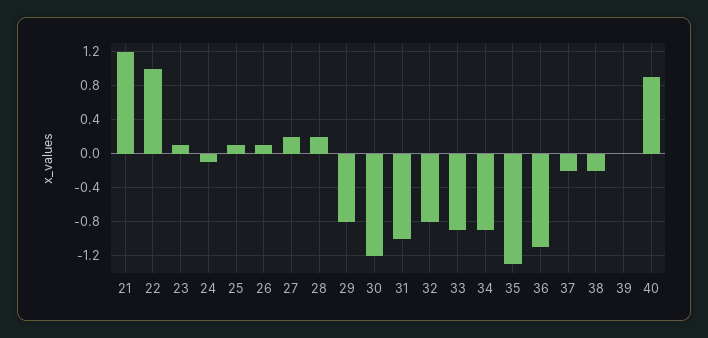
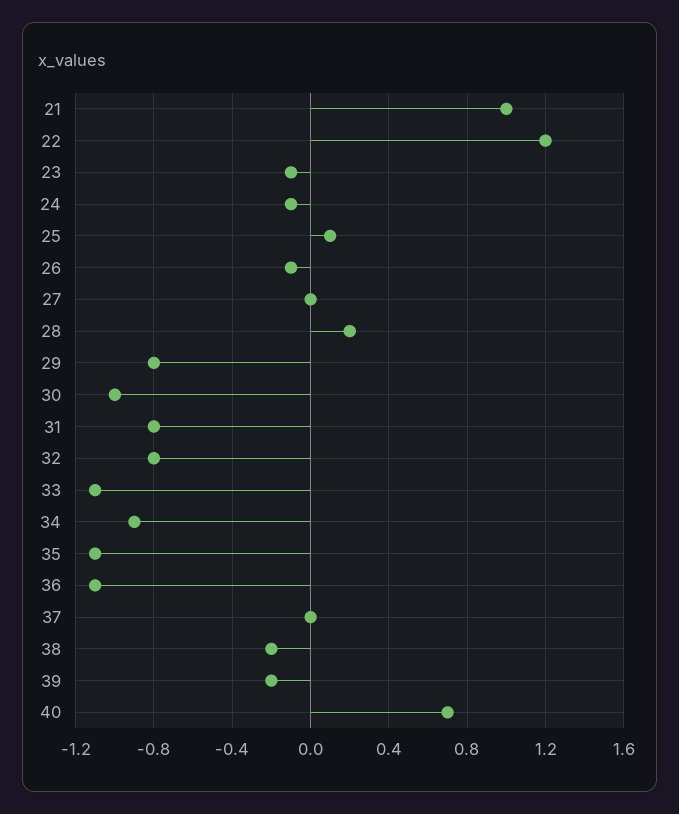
21: 1.2 -> 1
22: 1 -> 1.2
23: 0.1 -> -0.1
26: 0.1 -> -0.1
27: 0.2 -> 0
30: -1.2 -> -1
31: -1 -> -0.8
33: -0.9 -> -1.1
35: -1.3 -> -1.1
37: -0.2 -> 0
39: 0 -> -0.2
40: 0.9 -> 0.7

